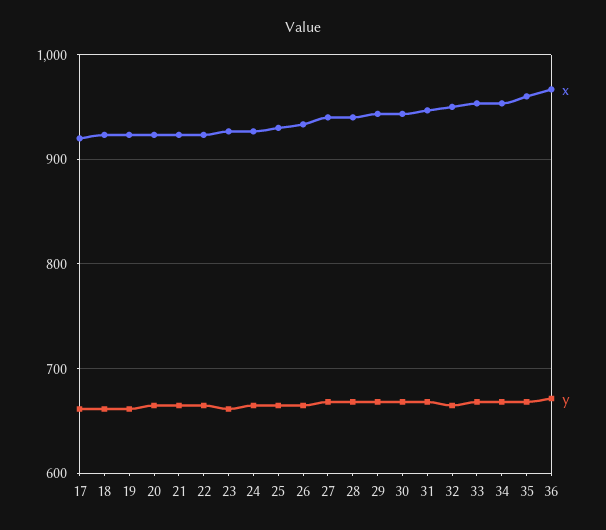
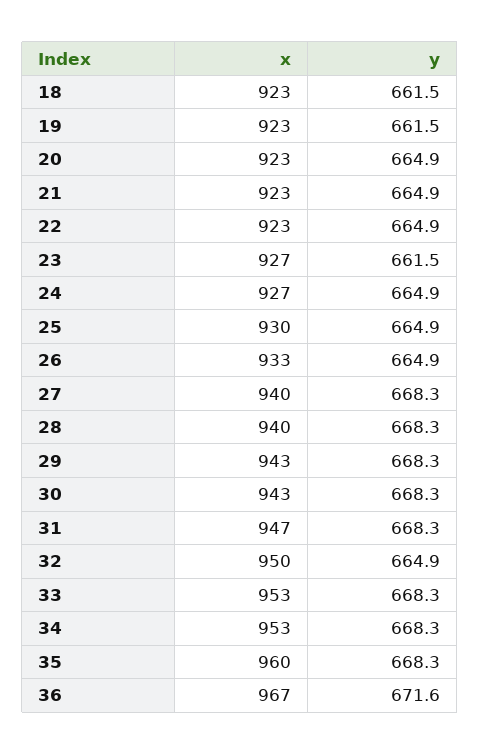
x, 17: 920 -> none
y, 17: 660 -> none

